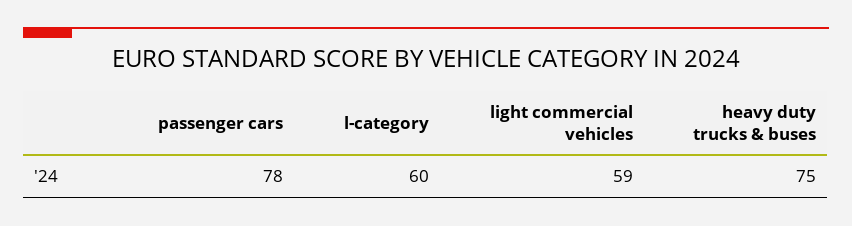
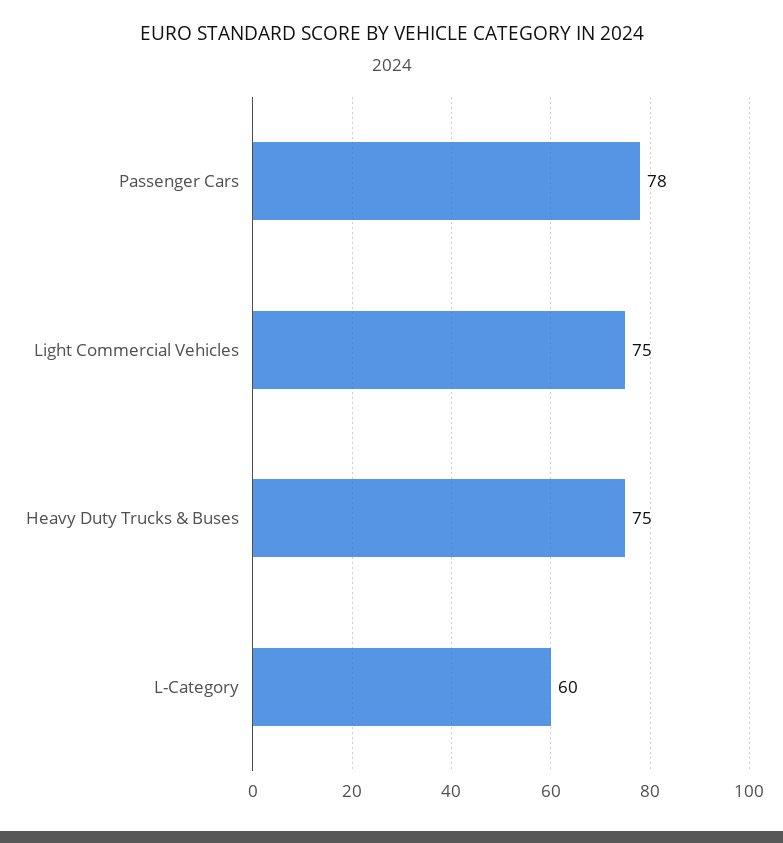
light commercial vehicles: 59 -> 75

